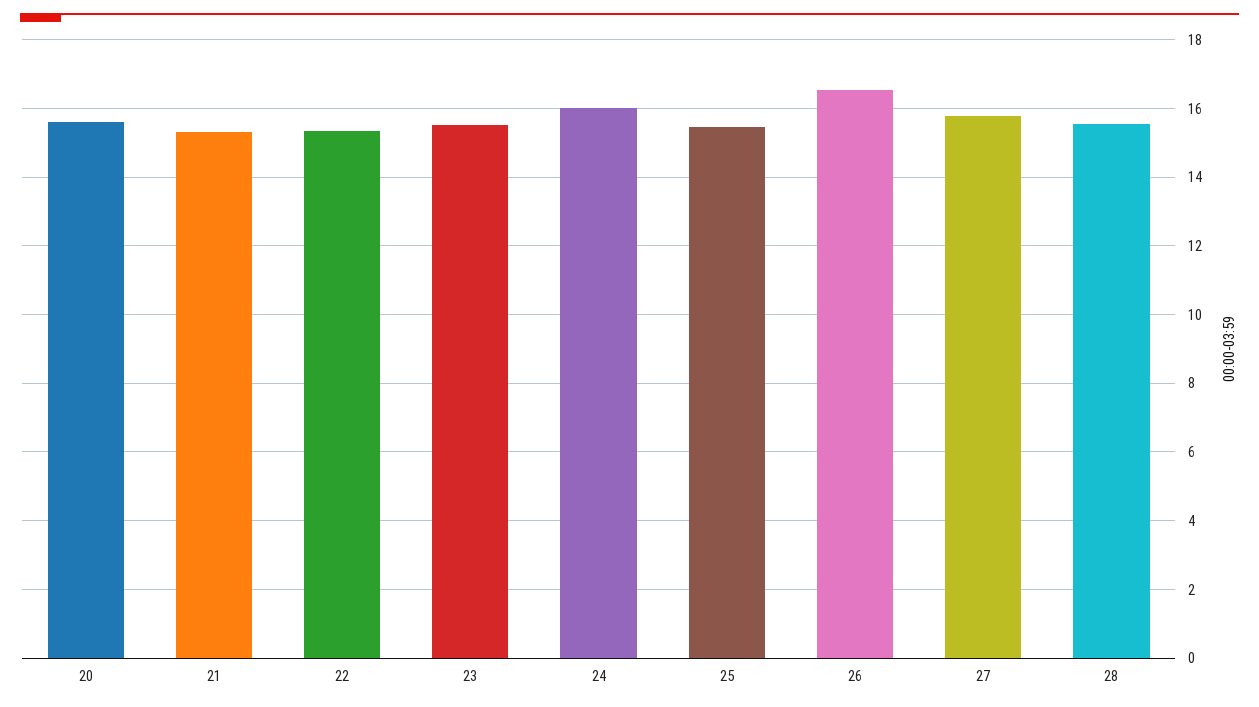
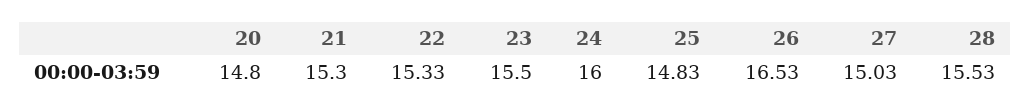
20: 15.6 -> 14.8
25: 15.4 -> 14.83
27: 15.8 -> 15.03

